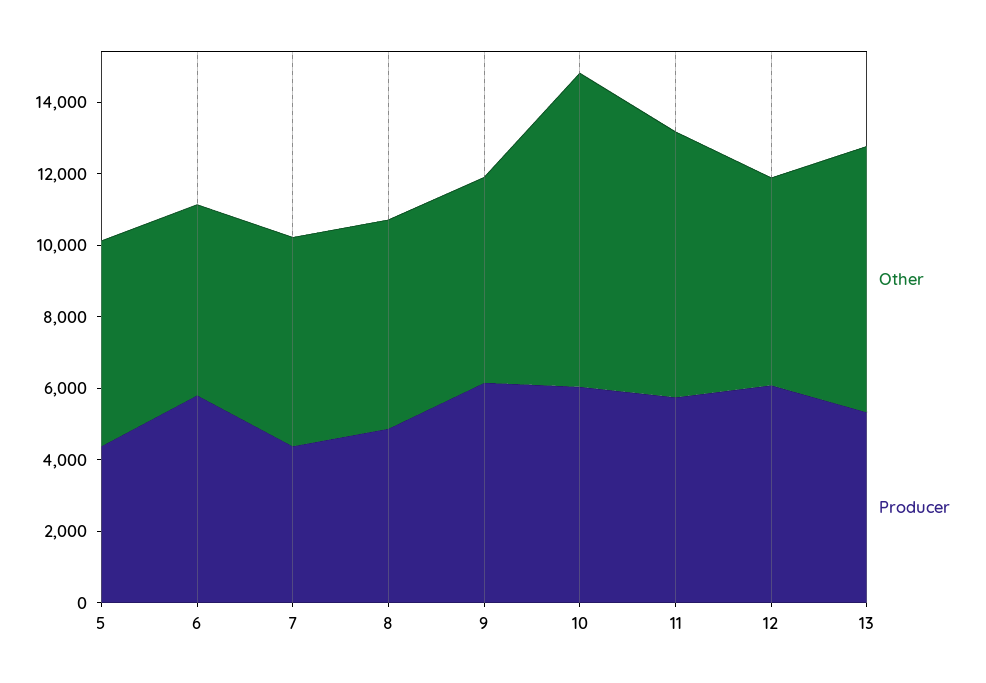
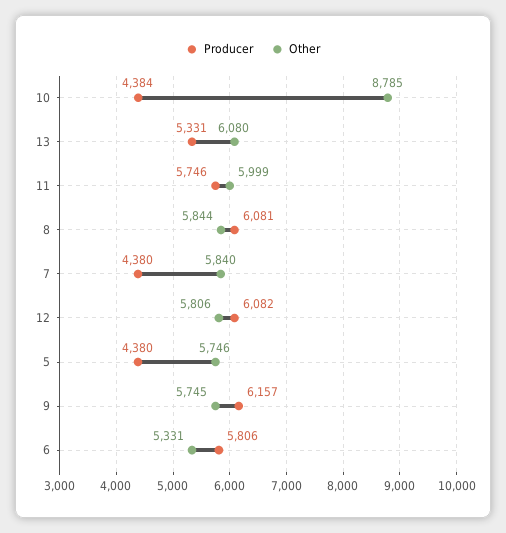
Producer, 8: 5000 -> 6081
Producer, 10: 6000 -> 4384
Other, 11: 7500 -> 5999
Other, 13: 7500 -> 6080

